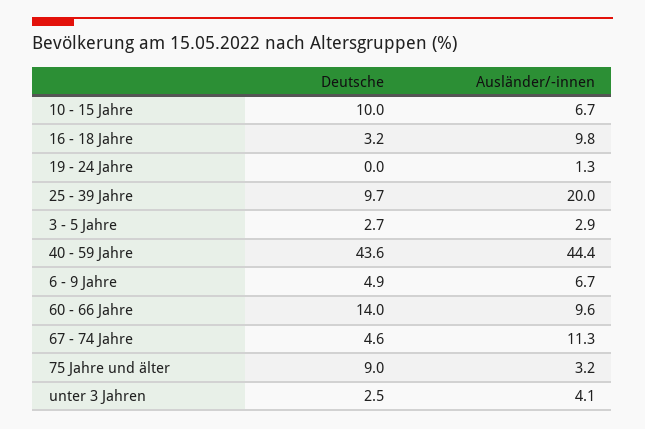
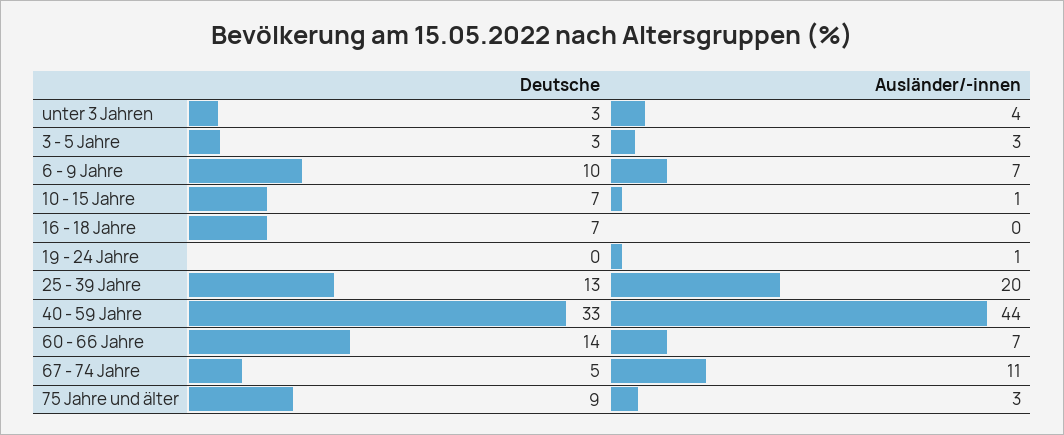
Deutsche, 10 - 15 Jahre: 10 -> 7
Ausländer/-innen, 10 - 15 Jahre: 6.7 -> 1
Deutsche, 16 - 18 Jahre: 3.2 -> 7
Ausländer/-innen, 16 - 18 Jahre: 9.8 -> 0
Deutsche, 25 - 39 Jahre: 9.7 -> 13
Deutsche, 40 - 59 Jahre: 43.6 -> 33
Deutsche, 6 - 9 Jahre: 4.9 -> 10
Ausländer/-innen, 60 - 66 Jahre: 9.6 -> 7

